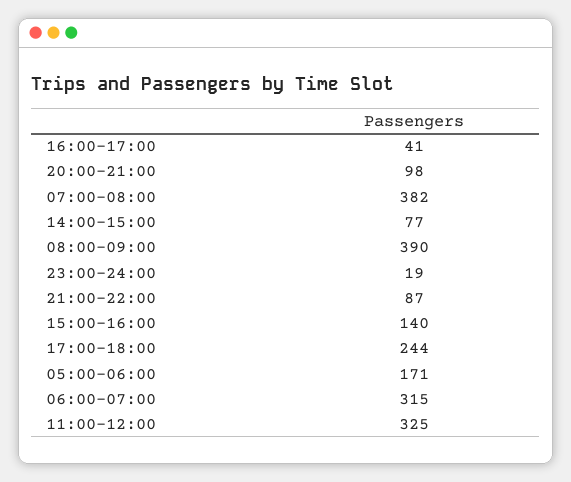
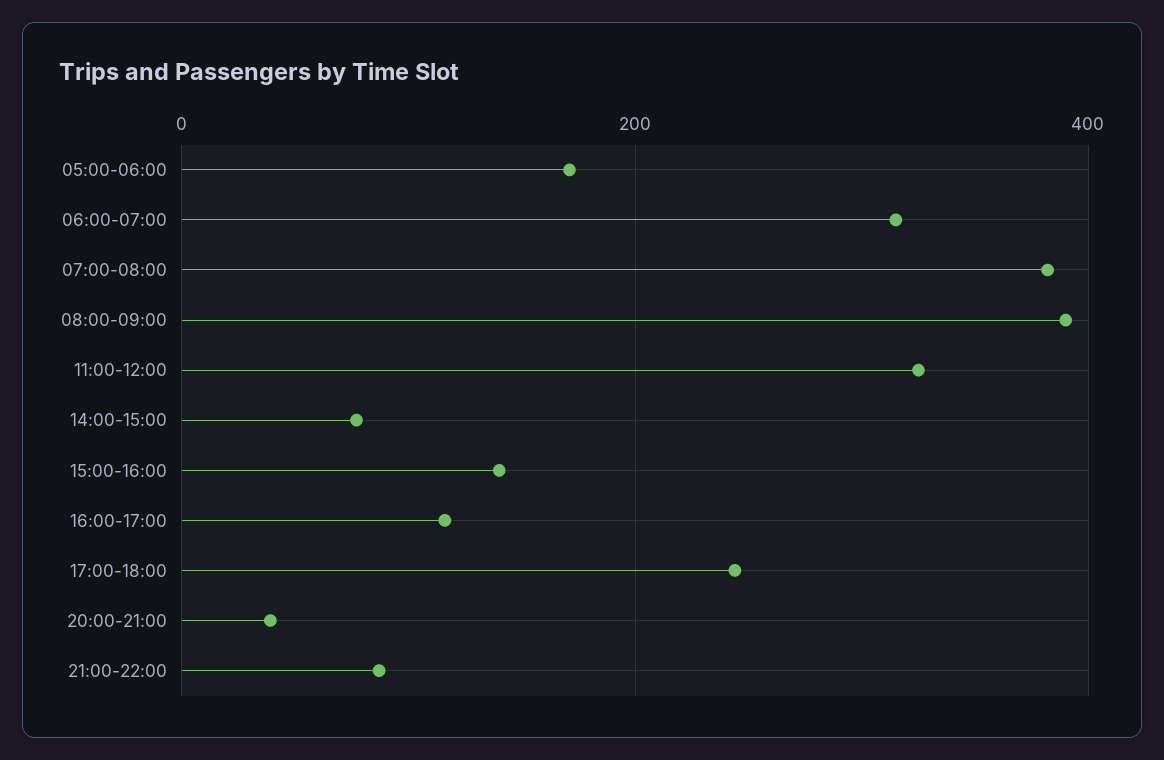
16:00-17:00: 41 -> 120
20:00-21:00: 98 -> 40
23:00-24:00: 19 -> none

